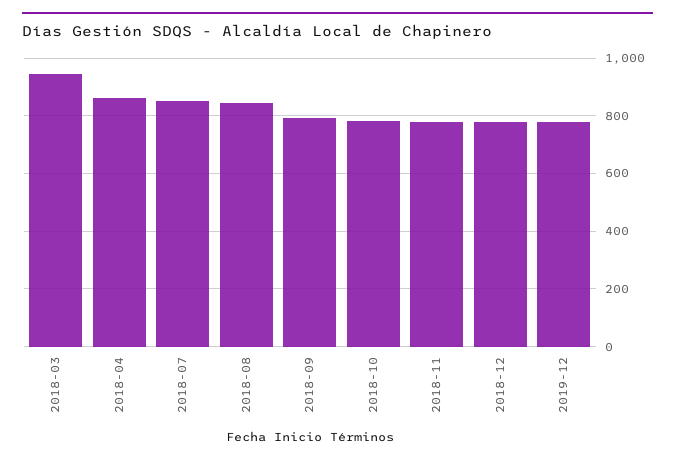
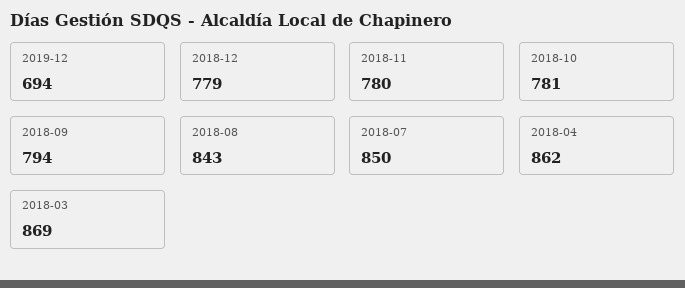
2018-03: 950 -> 869
2019-12: 775 -> 694

